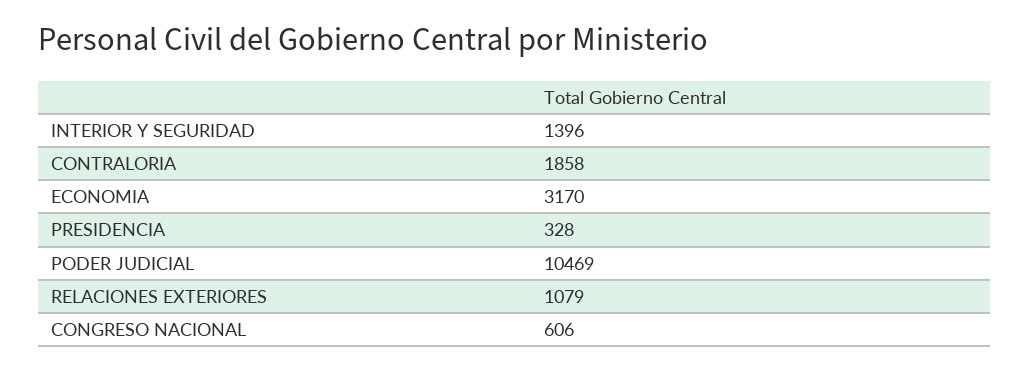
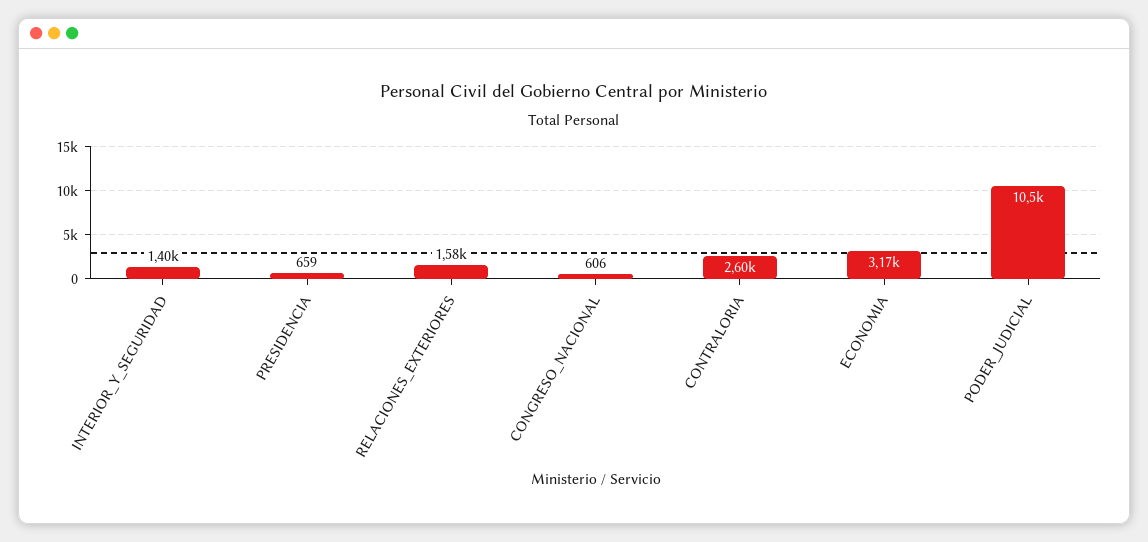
CONTRALORIA: 1858 -> 2600
PRESIDENCIA: 328 -> 659
RELACIONES EXTERIORES: 1079 -> 1580

